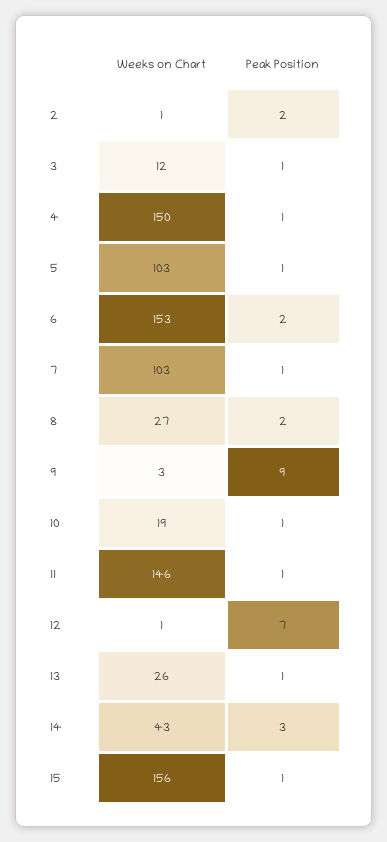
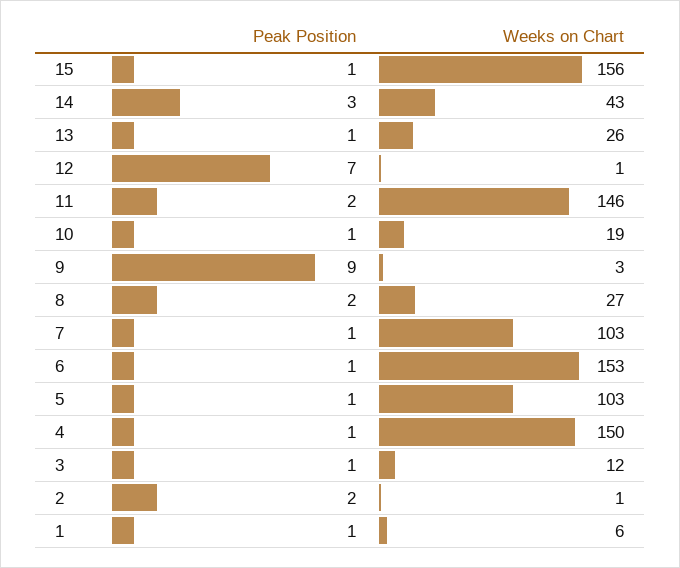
Peak Position, 6: 2 -> 1
Peak Position, 11: 1 -> 2
Peak Position, 1: none -> 1
Weeks on Chart, 1: none -> 6

